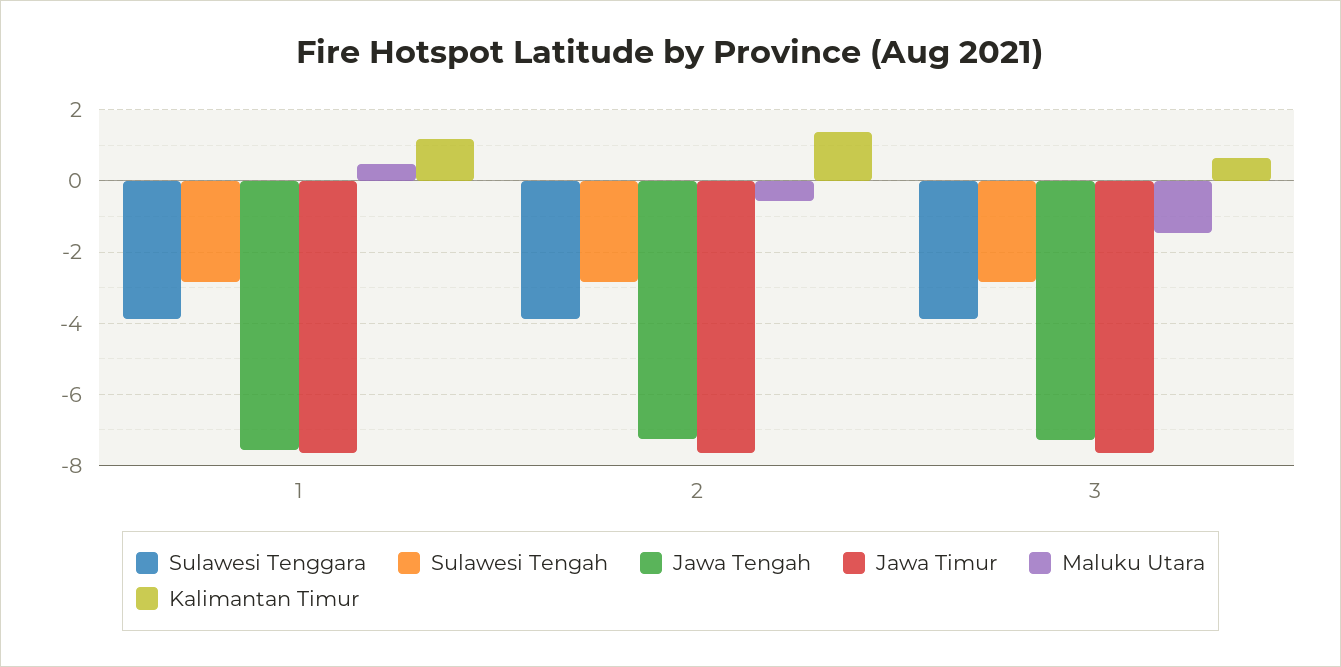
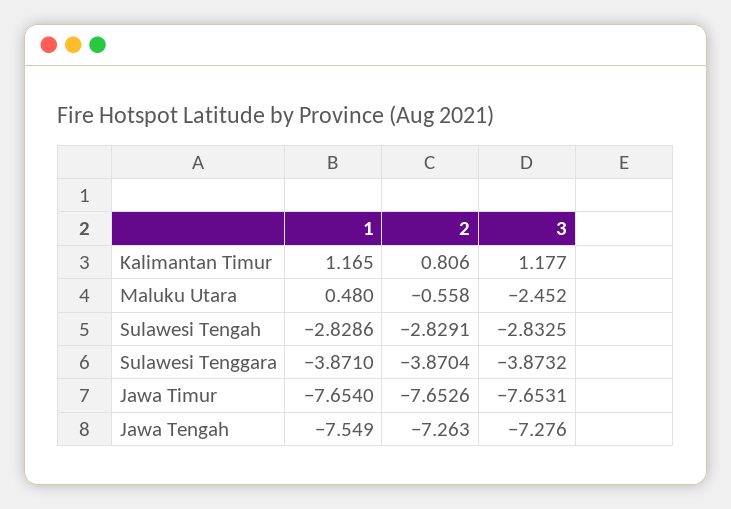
Kalimantan Timur, 2: 1.4 -> 0.806
Maluku Utara, 3: -1.4 -> -2.452
Kalimantan Timur, 3: 0.6 -> 1.177

